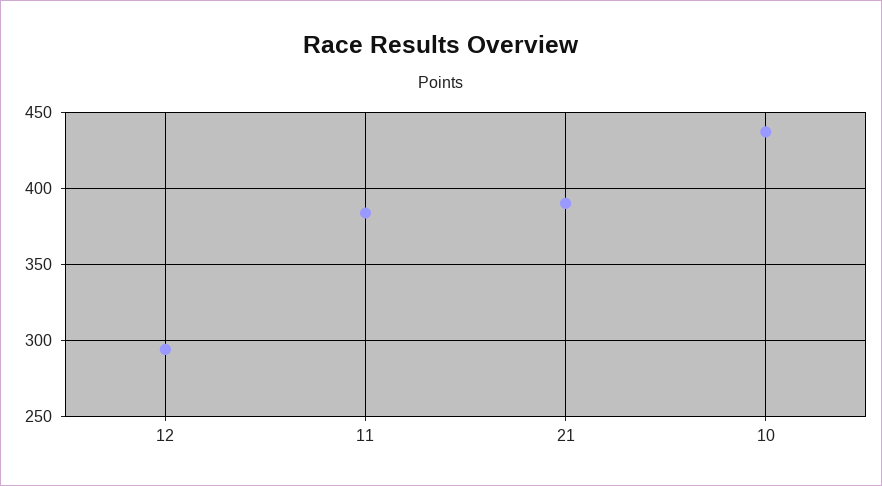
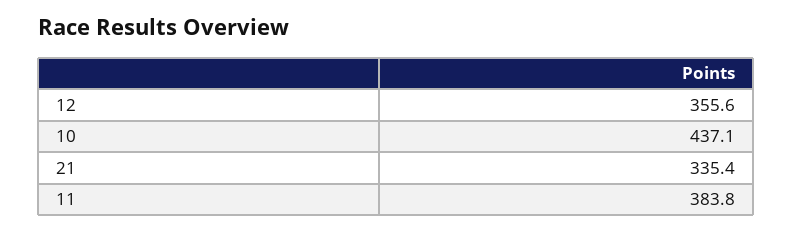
12: 295 -> 355.6
21: 390 -> 335.4

